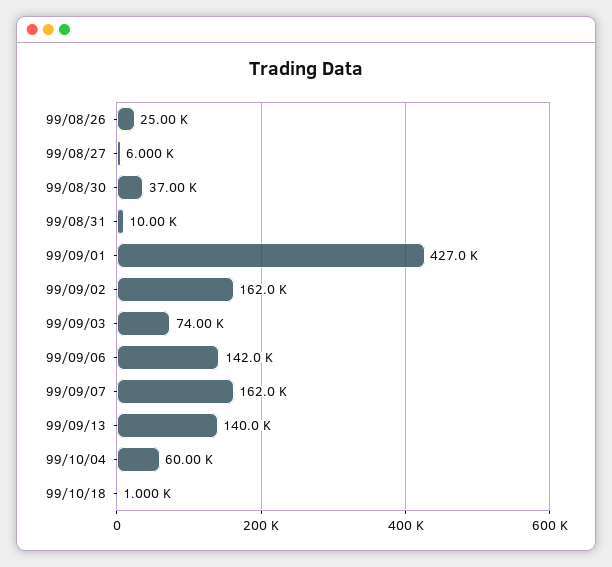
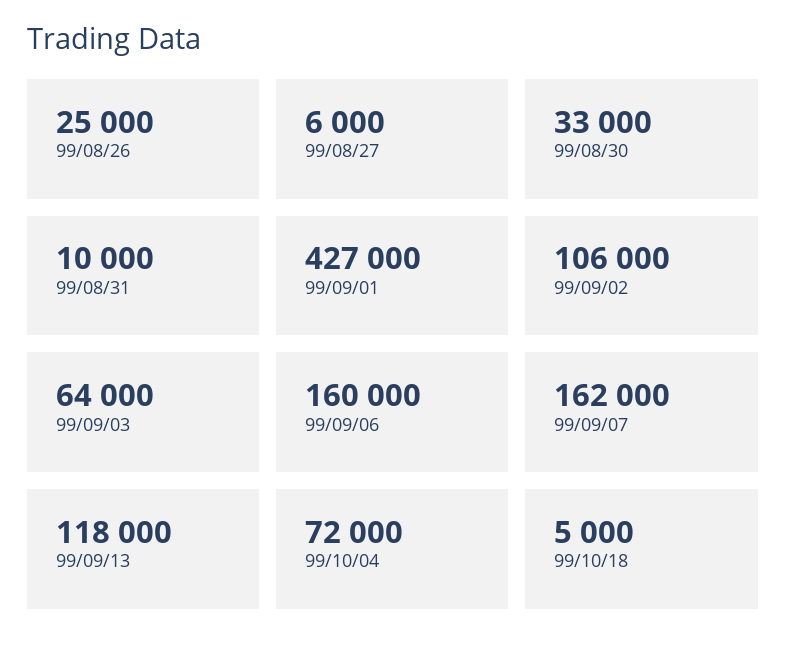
99/08/30: 37000 -> 33000
99/09/02: 162000 -> 106000
99/09/03: 74000 -> 64000
99/09/06: 142000 -> 160000
99/09/13: 140000 -> 118000
99/10/04: 60000 -> 72000
99/10/18: 1000 -> 5000

